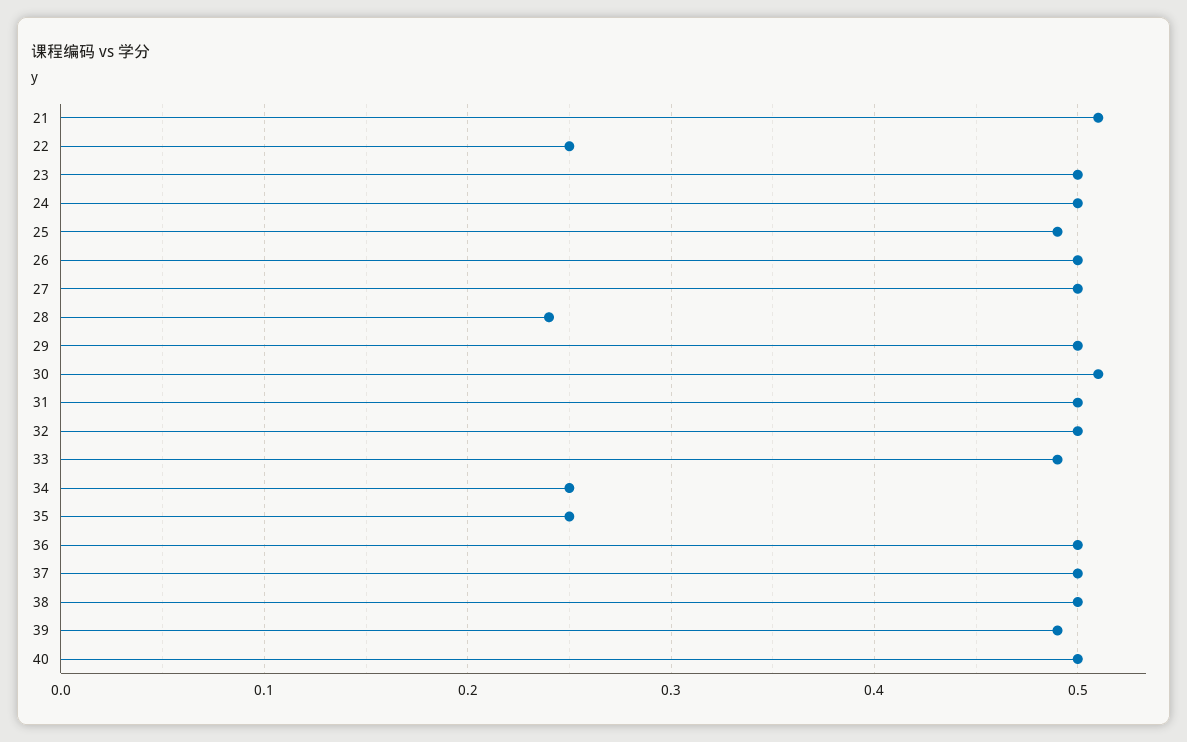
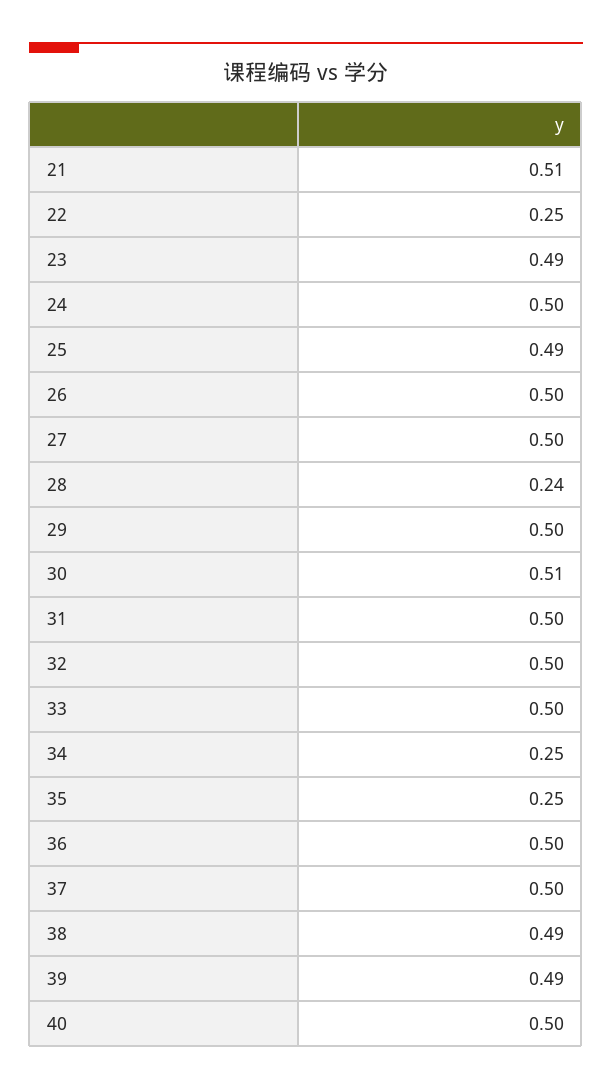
23: 0.5 -> 0.49
33: 0.49 -> 0.5
38: 0.5 -> 0.49

